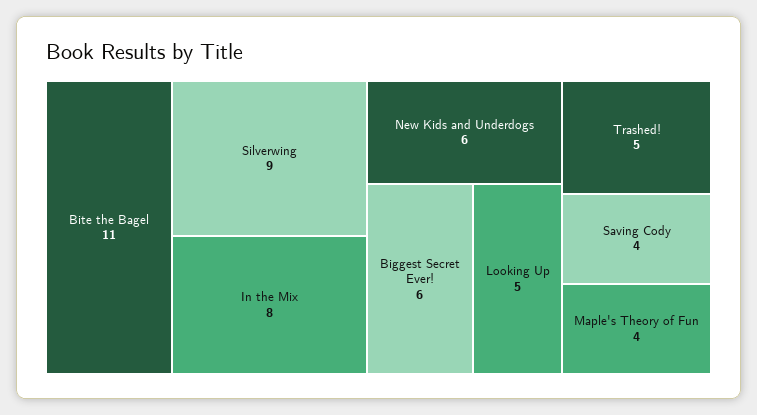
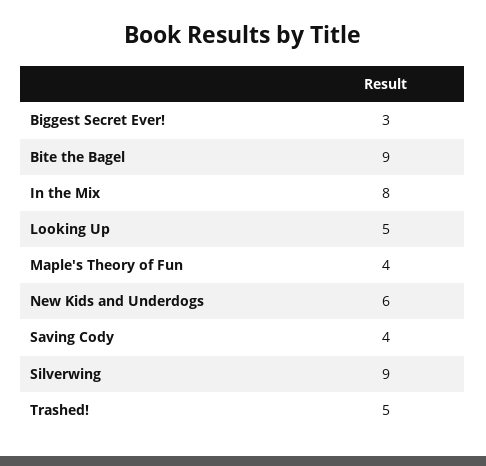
Bite the Bagel: 11 -> 9
Biggest Secret Ever!: 6 -> 3

